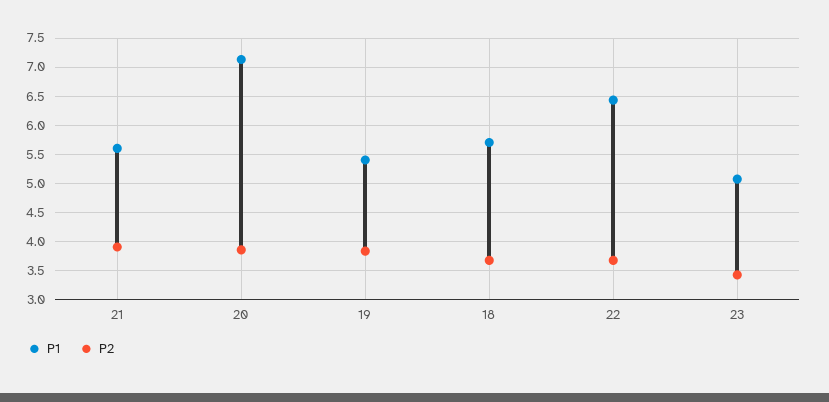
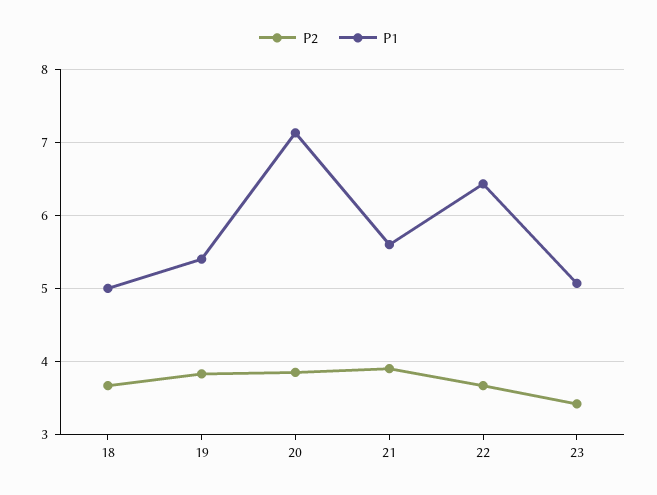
P1, 18: 5.75 -> 5

